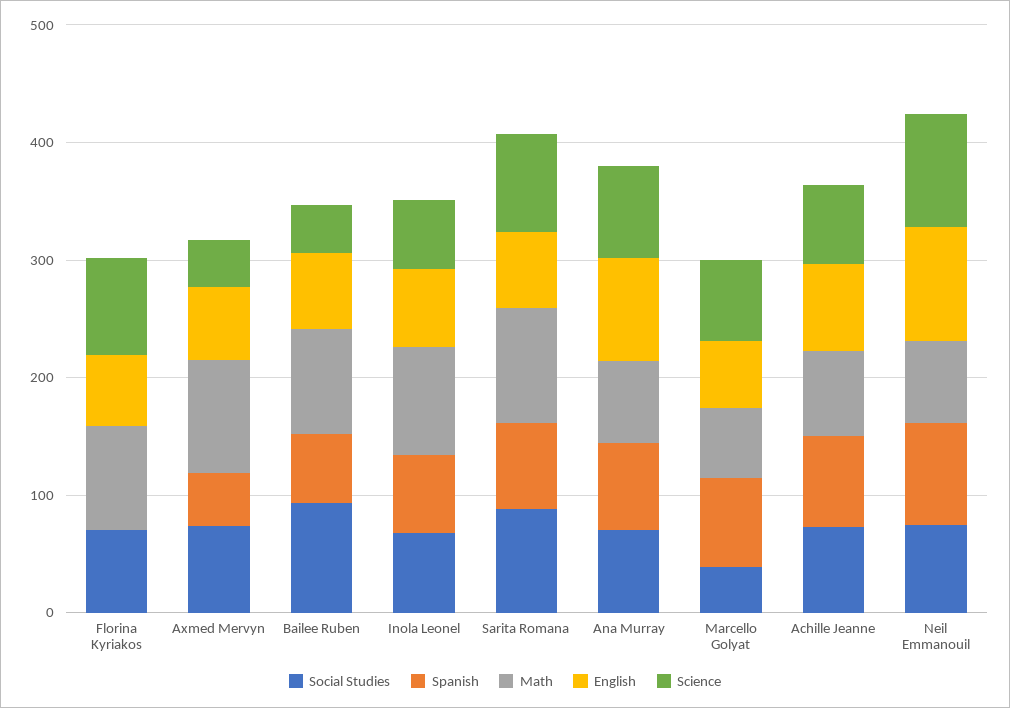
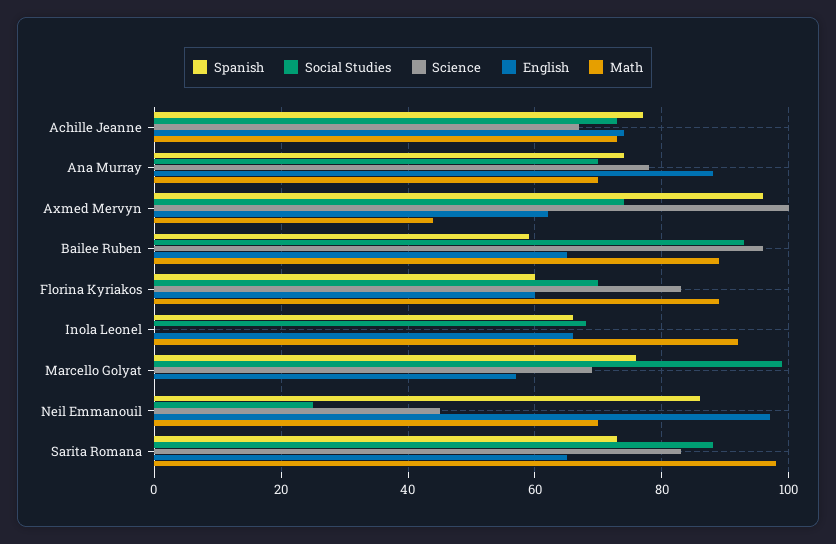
Spanish, Florina Kyriakos: 0 -> 60
Spanish, Axmed Mervyn: 40 -> 95
Math, Axmed Mervyn: 100 -> 45
Science, Axmed Mervyn: 40 -> 100
Science, Bailee Ruben: 40 -> 95
Science, Inola Leonel: 60 -> 0
Social Studies, Marcello Golyat: 40 -> 100
Math, Marcello Golyat: 60 -> 0
Social Studies, Neil Emmanouil: 80 -> 25
Science, Neil Emmanouil: 100 -> 45

